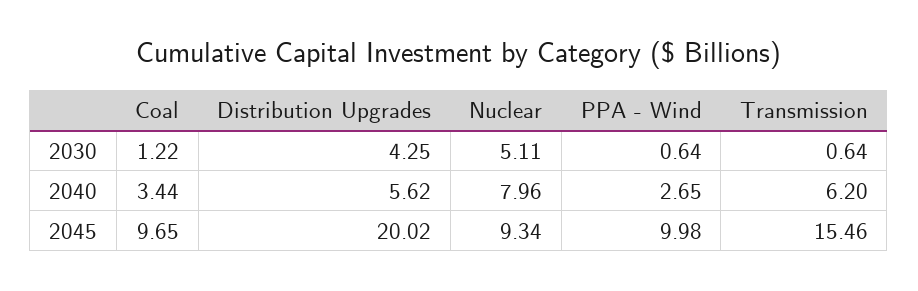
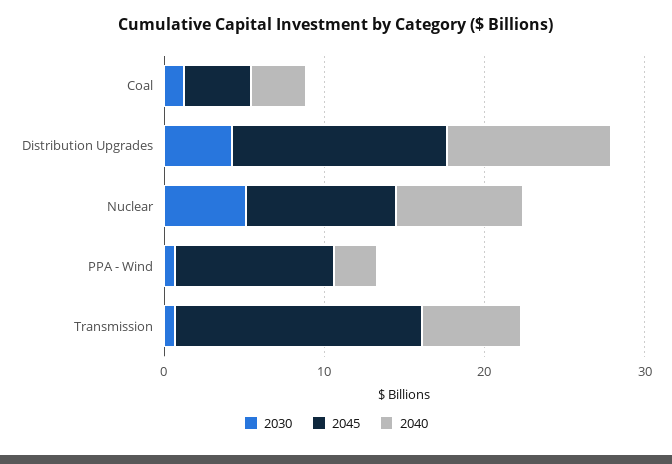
2040, Distribution Upgrades: 5.62 -> 10
2045, Coal: 9.65 -> 4
2045, Distribution Upgrades: 20.02 -> 14

